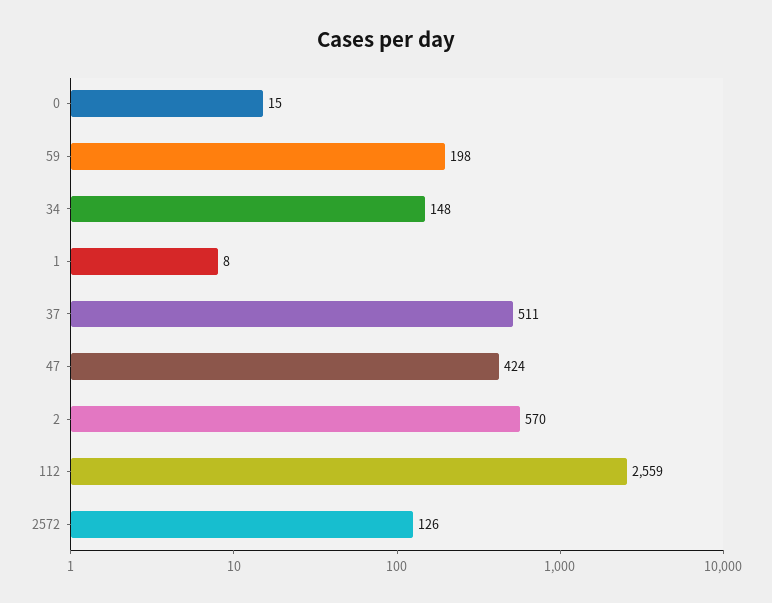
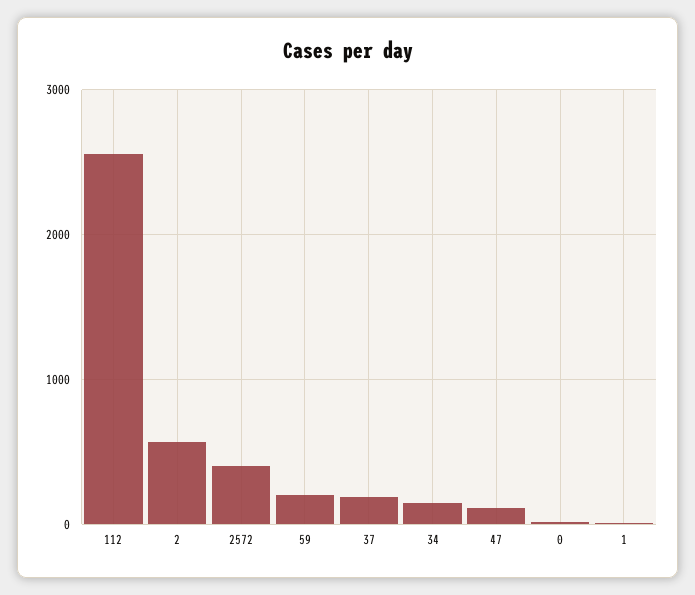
37: 511 -> 200
47: 424 -> 100
2572: 126 -> 400

